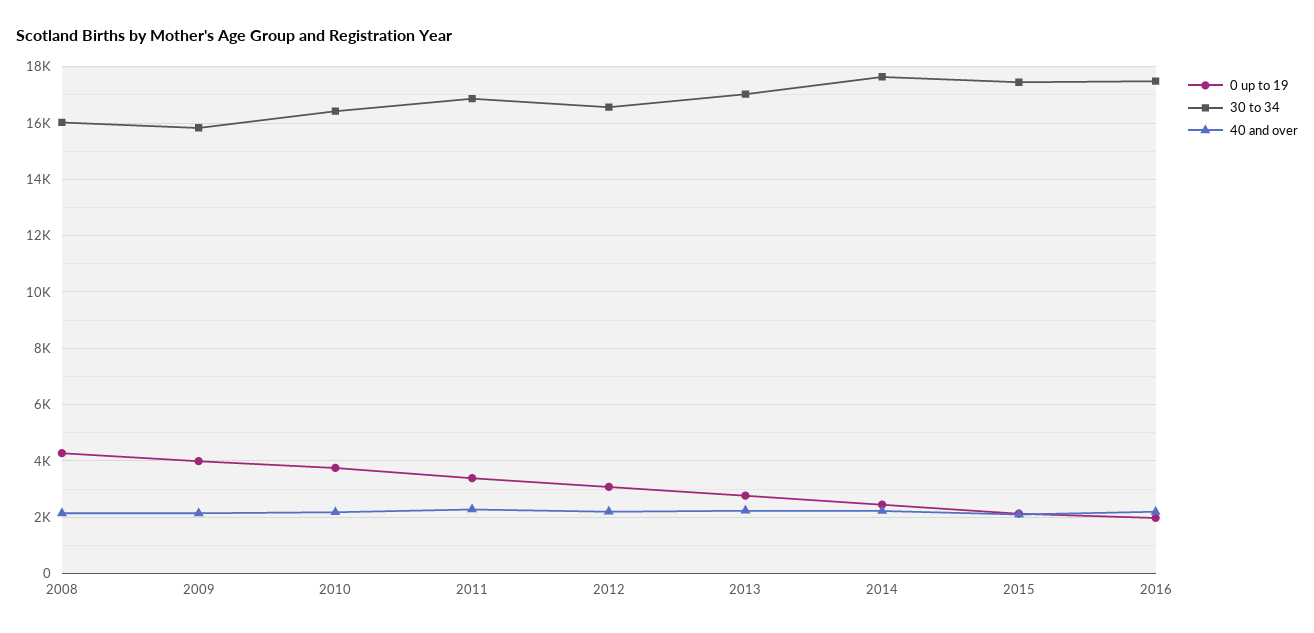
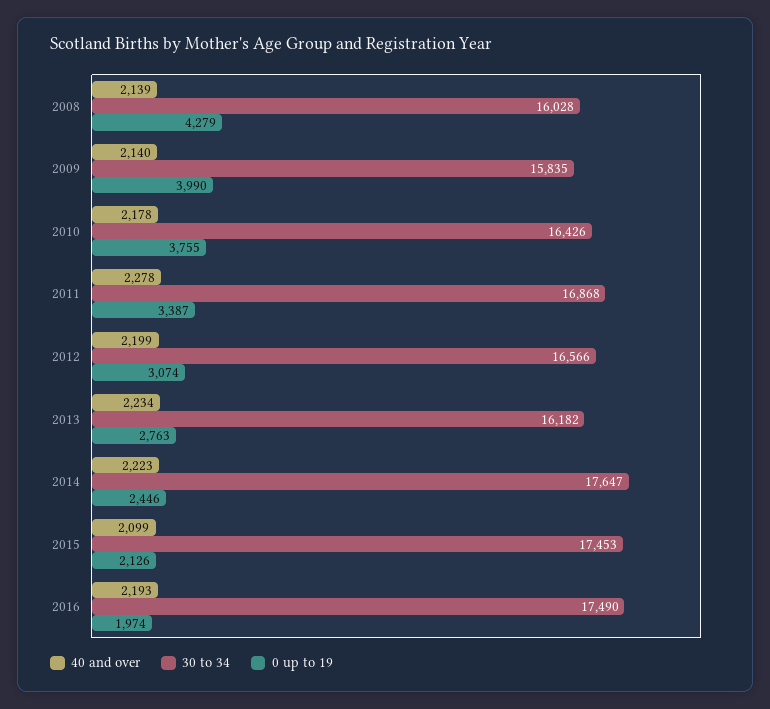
30 to 34, 2013: 17000 -> 16182

